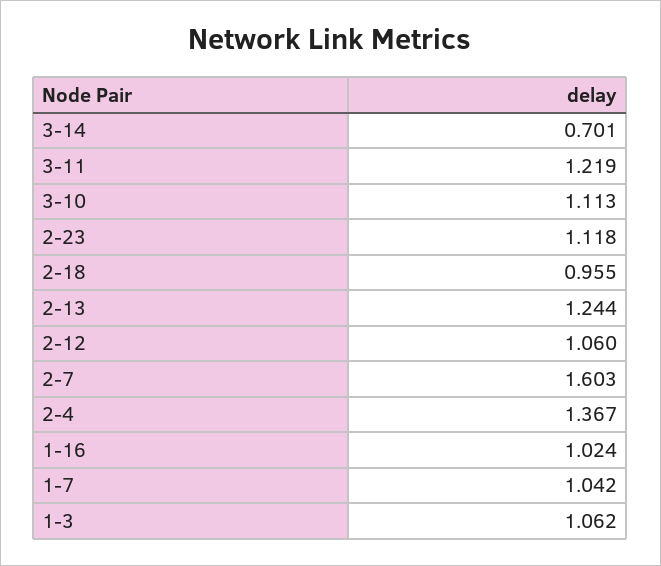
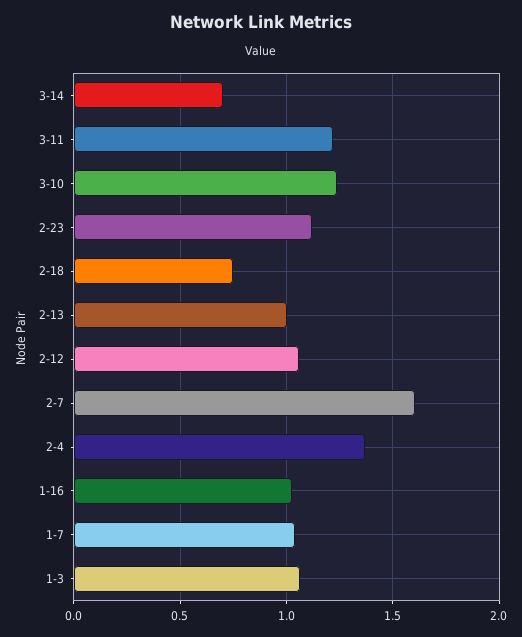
3-10: 1.113 -> 1.25
2-18: 0.955 -> 0.75
2-13: 1.244 -> 1

